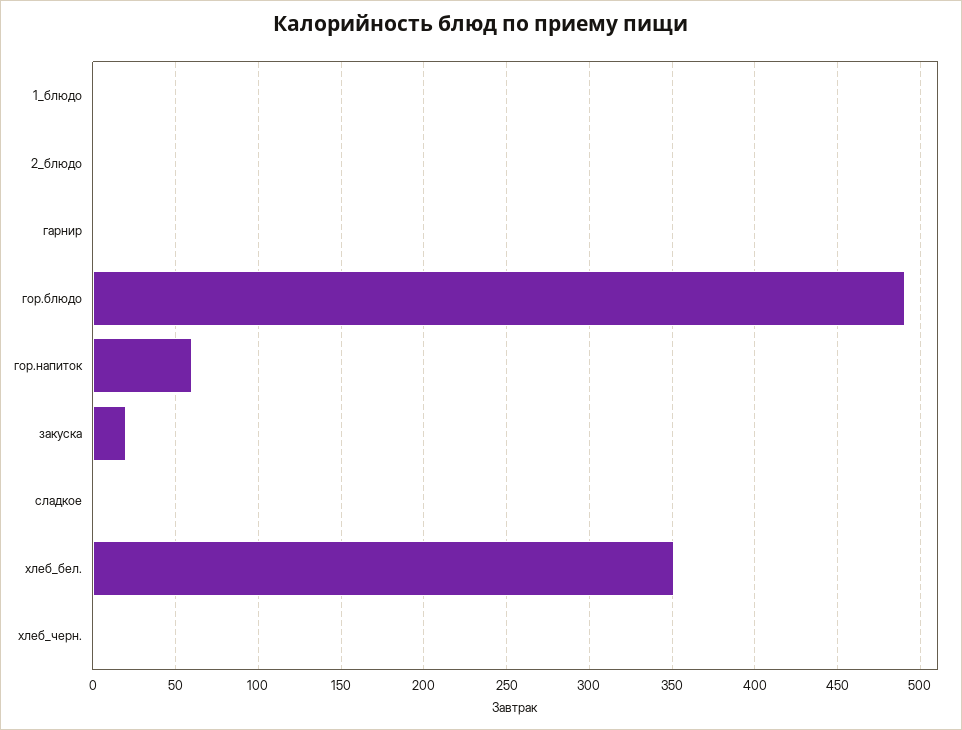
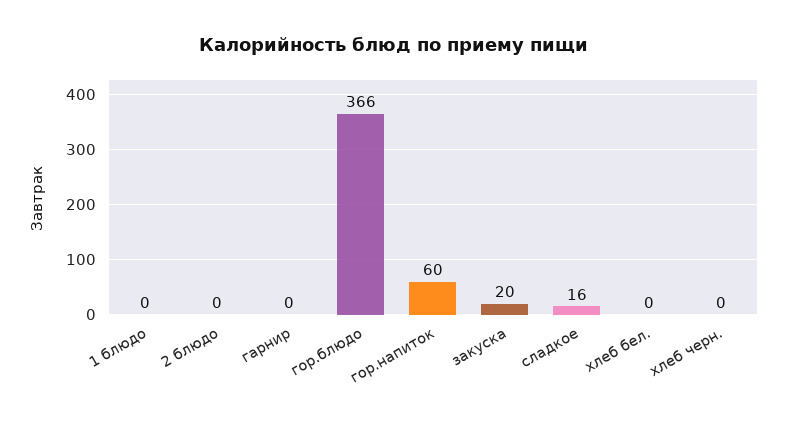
гор.блюдо: 490 -> 366
сладкое: 0 -> 16
хлеб_бел.: 350 -> 0

